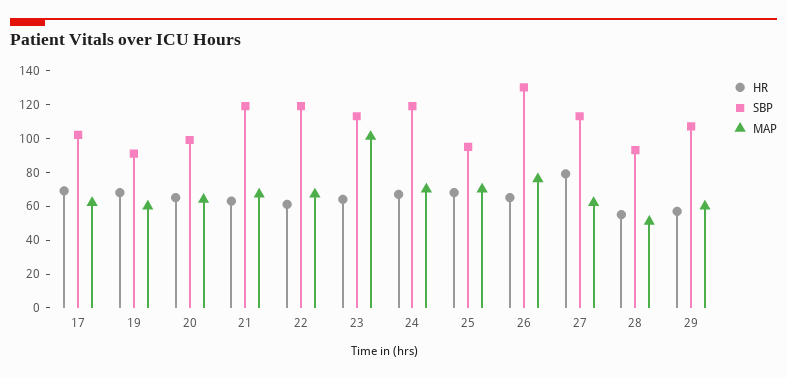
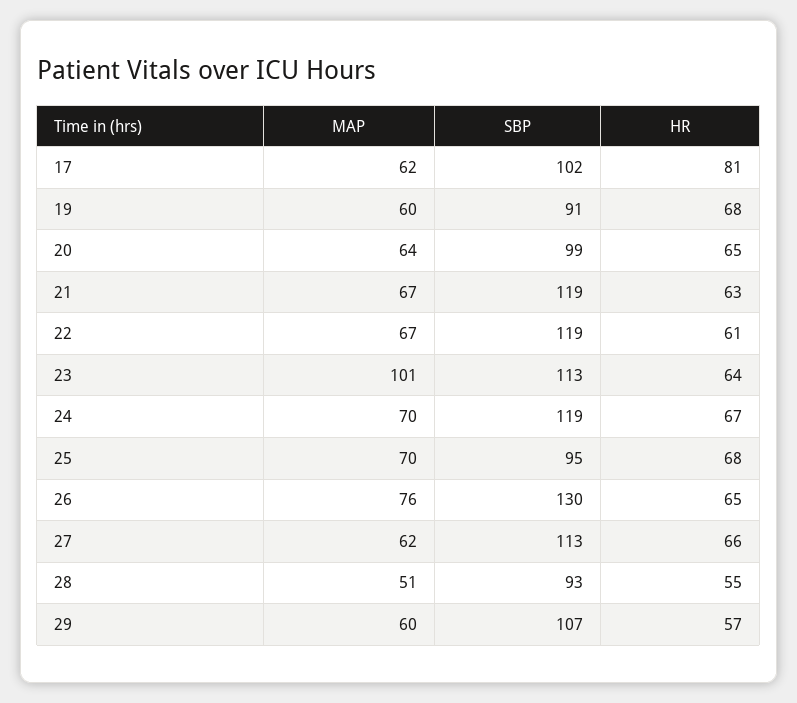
HR, 17: 70 -> 81
HR, 27: 80 -> 66

